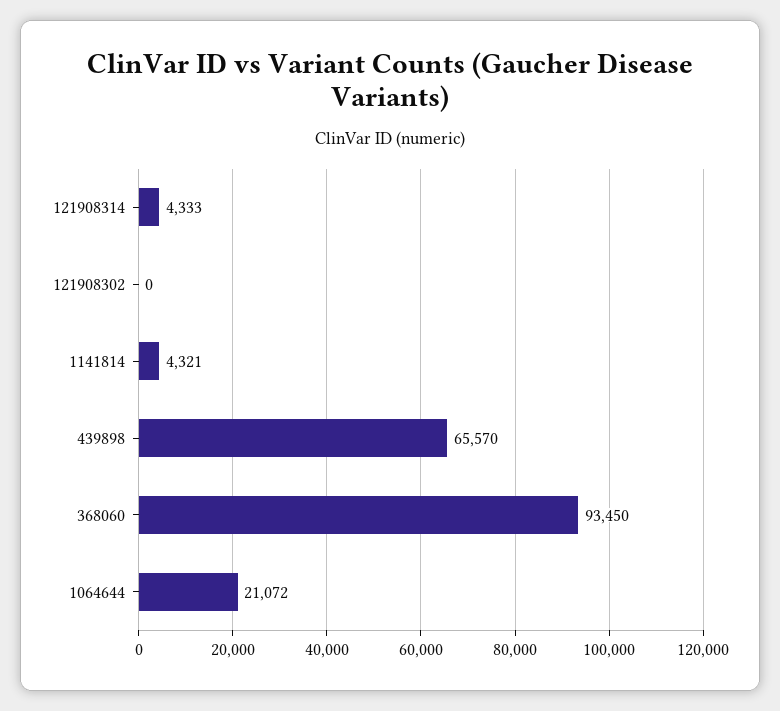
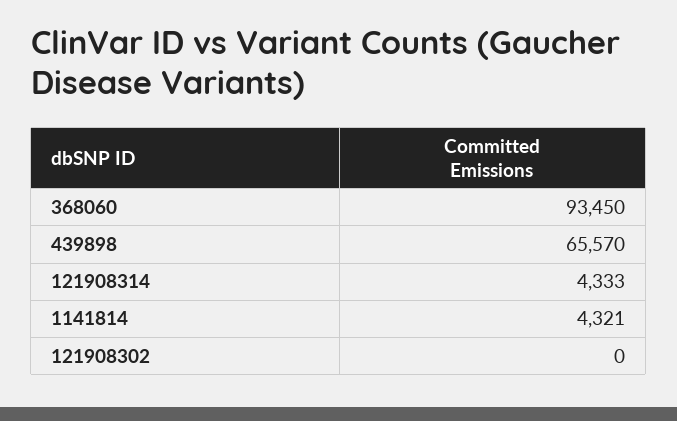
1064644: 21072 -> none

